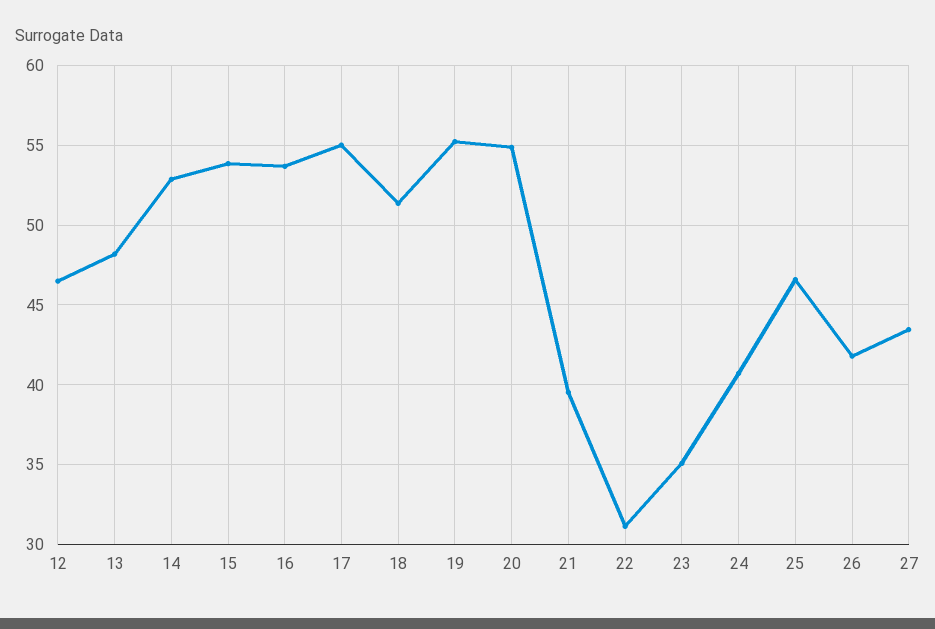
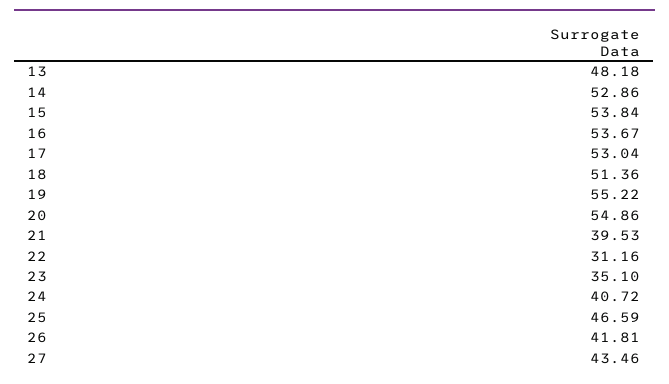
12: 46.5 -> none
17: 55 -> 53.04

